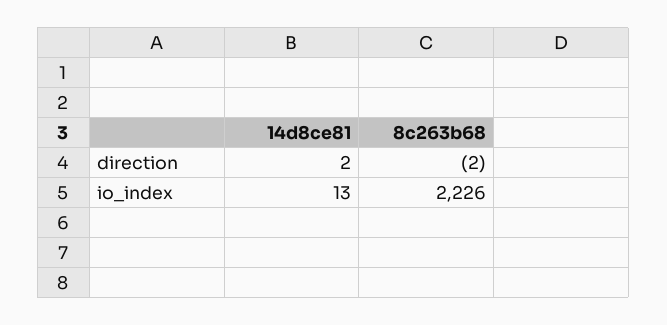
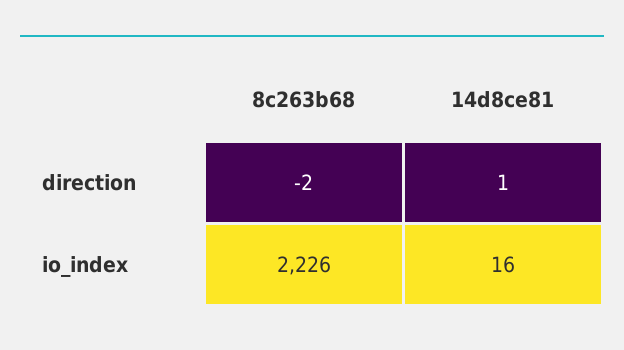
14d8ce81, direction: 2 -> 1
14d8ce81, io_index: 13 -> 16

